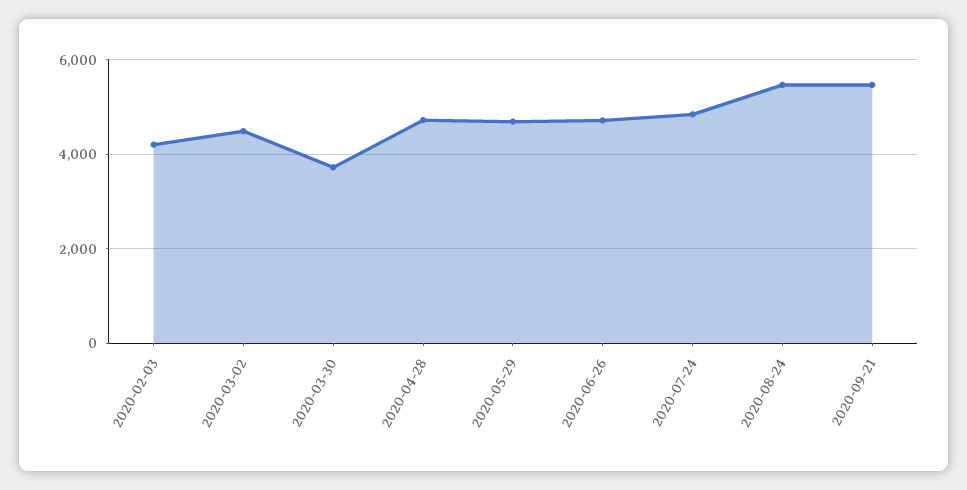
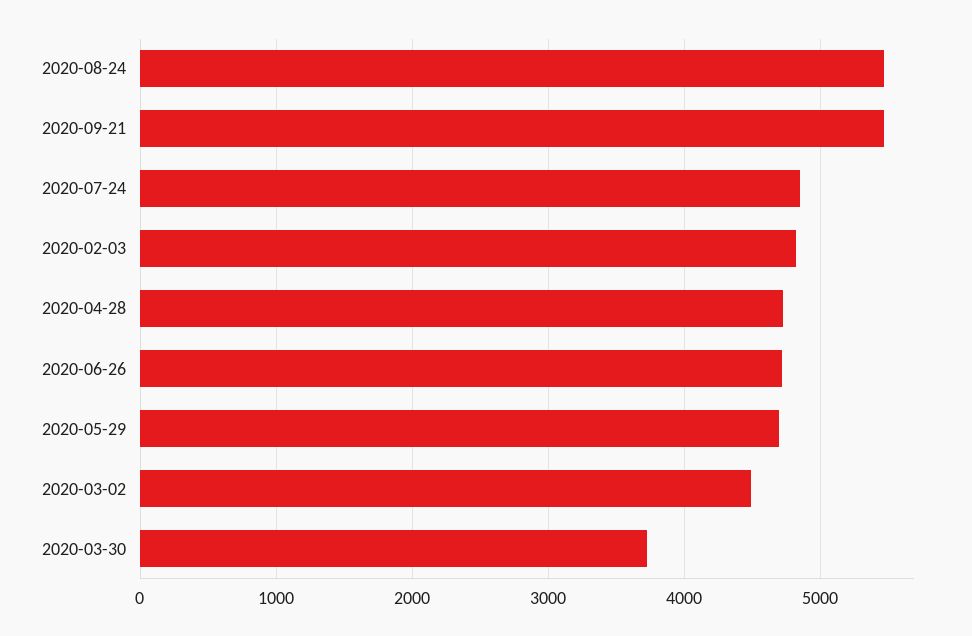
2020-02-03: 4200 -> 4800

